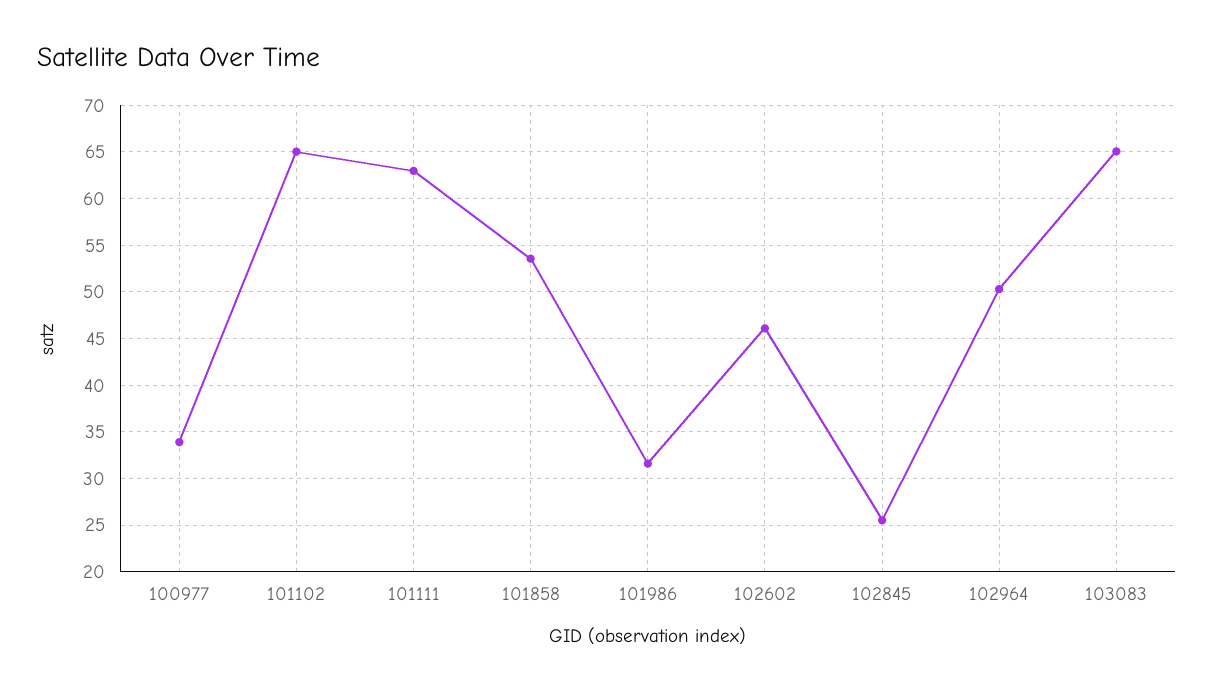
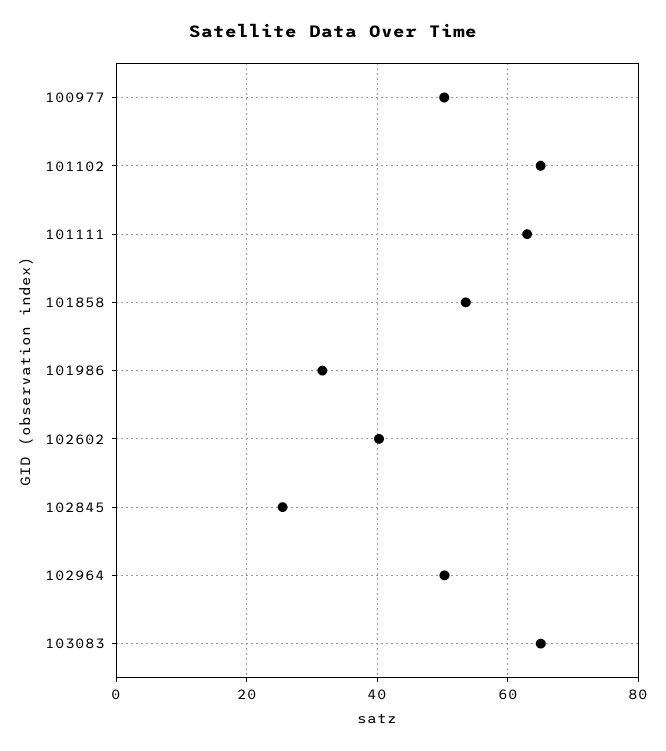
100977: 34 -> 50
102602: 46 -> 40

